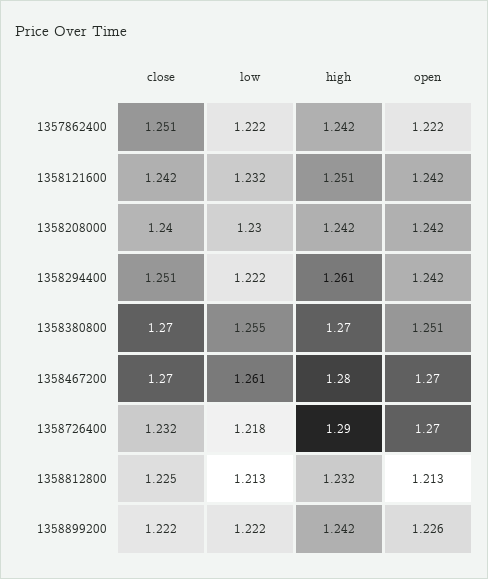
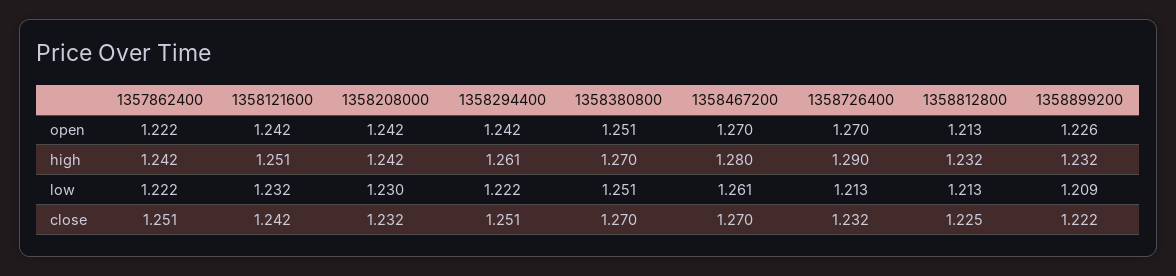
close, 1358208000: 1.24 -> 1.232
low, 1358380800: 1.255 -> 1.251
low, 1358726400: 1.218 -> 1.213
low, 1358899200: 1.222 -> 1.209
high, 1358899200: 1.242 -> 1.232

